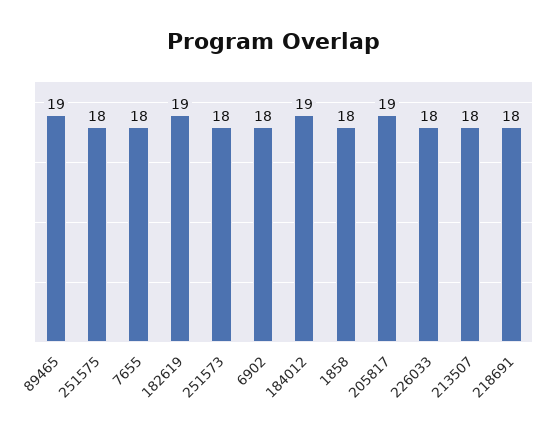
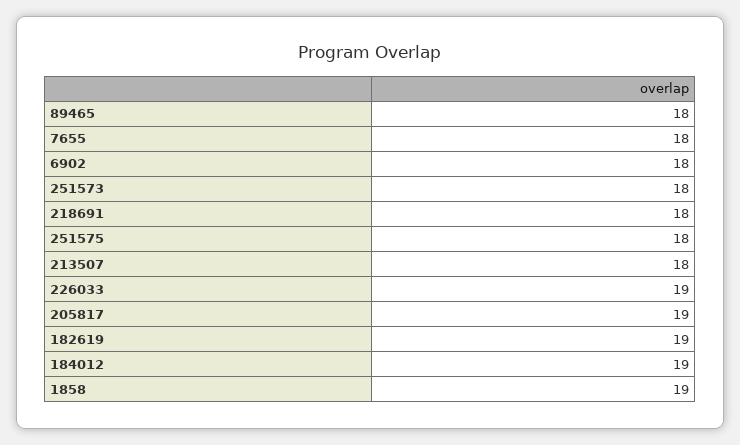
89465: 19 -> 18
1858: 18 -> 19
226033: 18 -> 19

